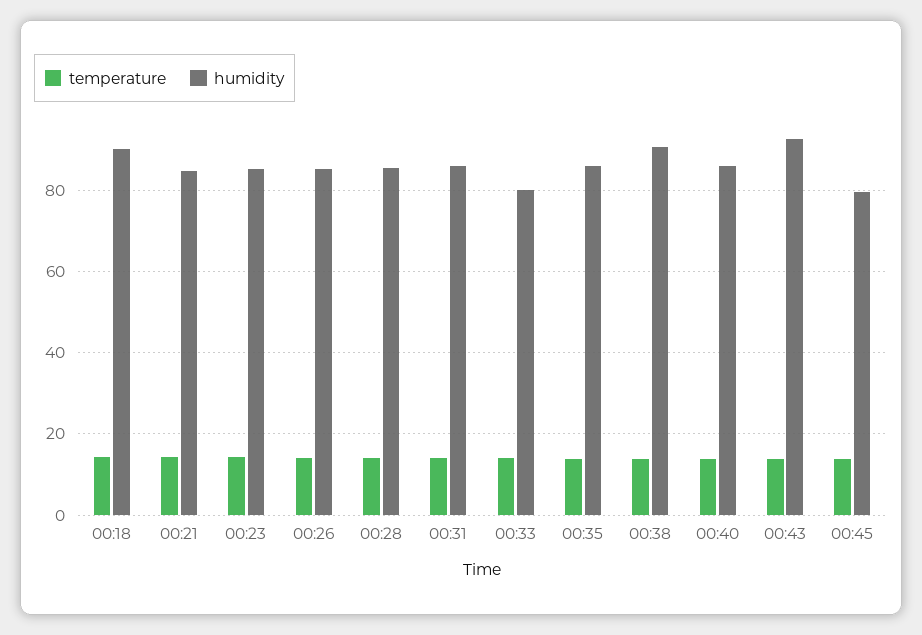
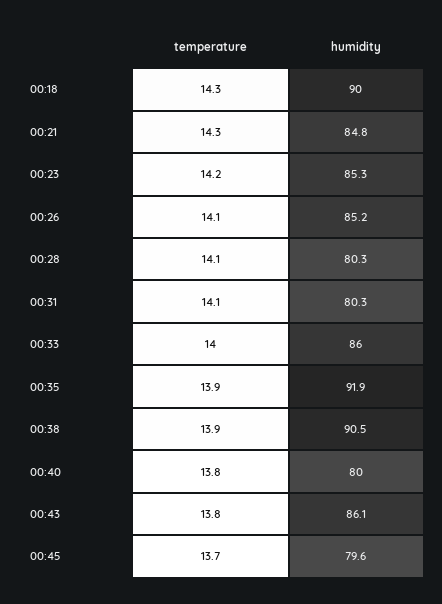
humidity, 00:28: 86 -> 80.3
humidity, 00:31: 86 -> 80.3
humidity, 00:33: 80 -> 86
humidity, 00:35: 86 -> 91.9
humidity, 00:40: 86 -> 80
humidity, 00:43: 92 -> 86.1

